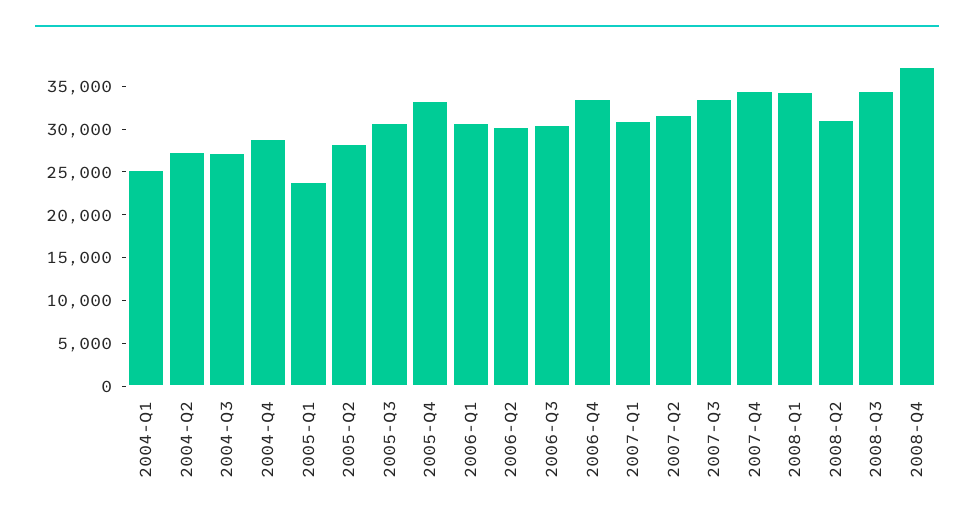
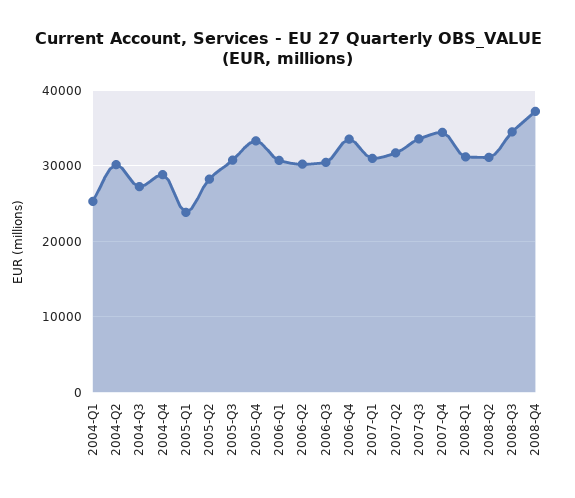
2004-Q2: 27000 -> 30000
2008-Q1: 34000 -> 31000

